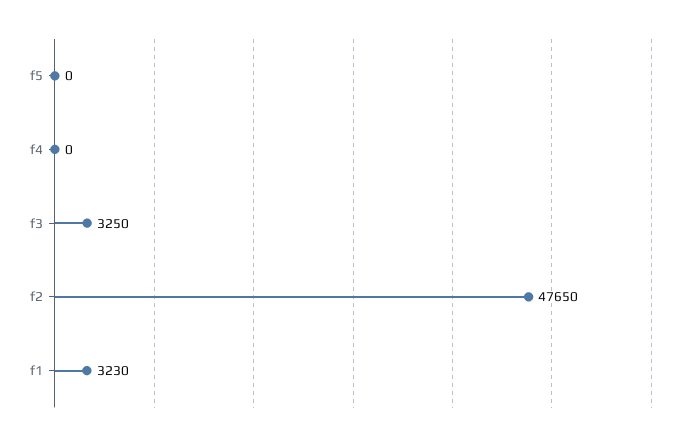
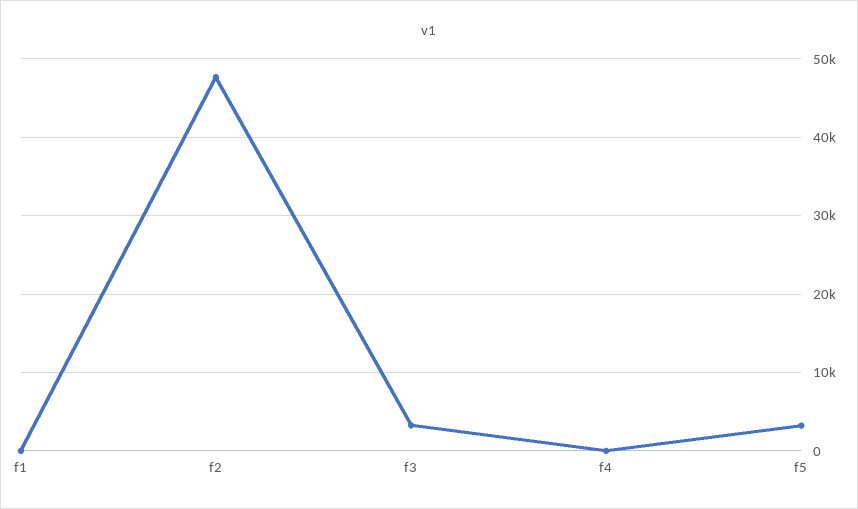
f5: 0 -> 3000
f1: 3230 -> 0

